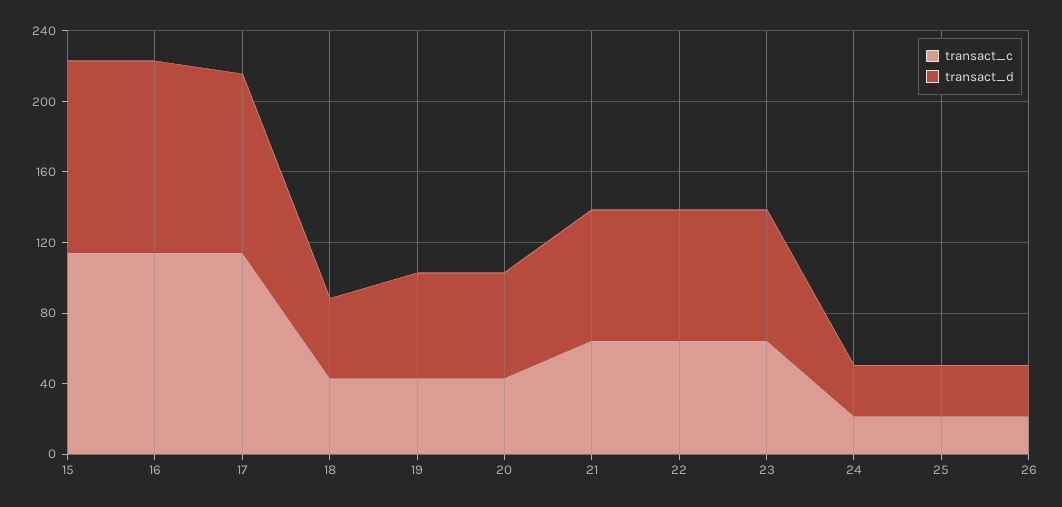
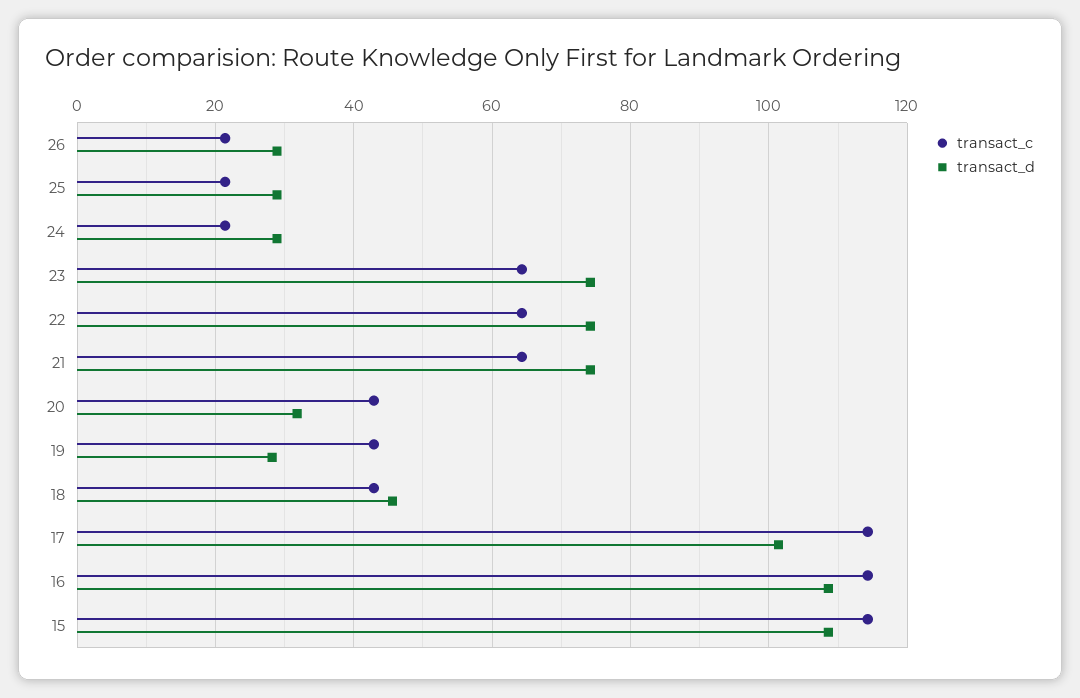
transact_d, 19: 60 -> 28
transact_d, 20: 60 -> 32

